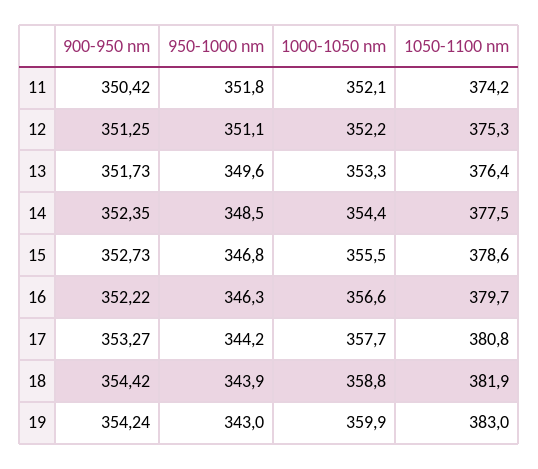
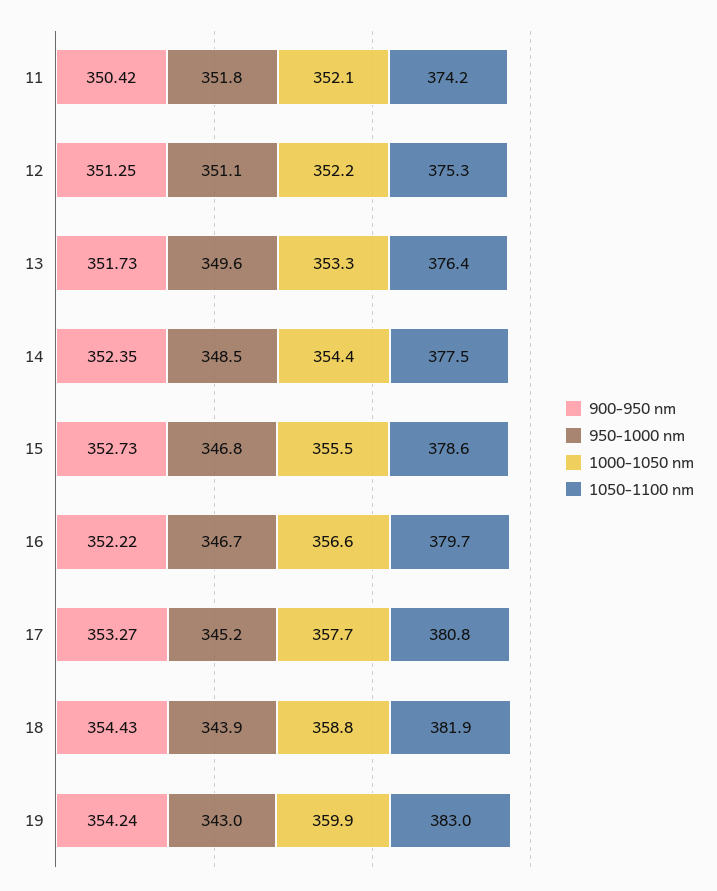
950-1000 nm, 16: 346.3 -> 346.7
950-1000 nm, 17: 344.2 -> 345.2
900-950 nm, 18: 354.42 -> 354.43

